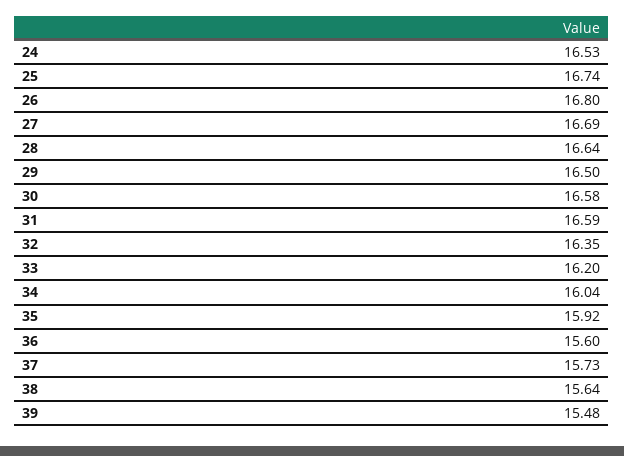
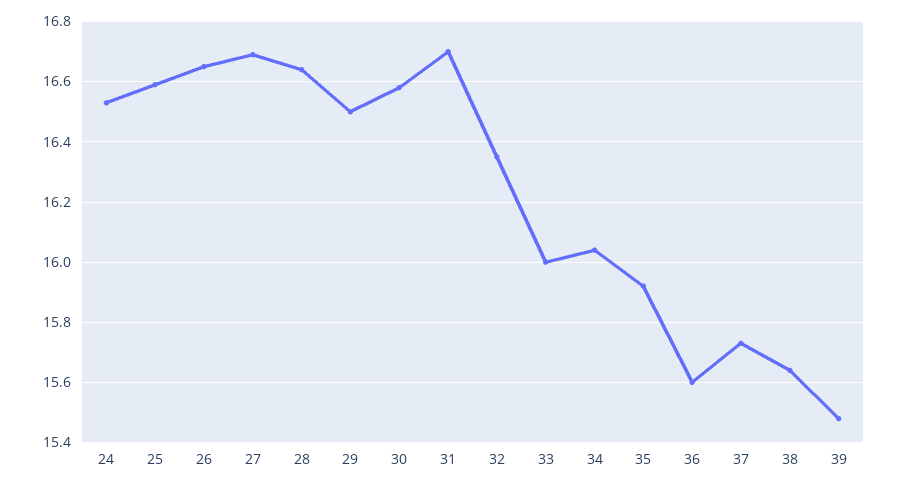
25: 16.74 -> 16.6
26: 16.8 -> 16.65
31: 16.59 -> 16.7
33: 16.2 -> 16

